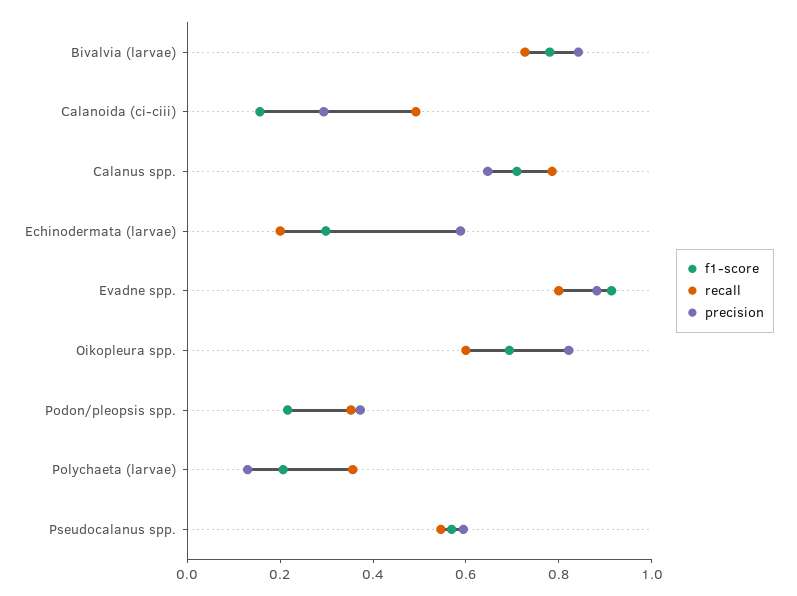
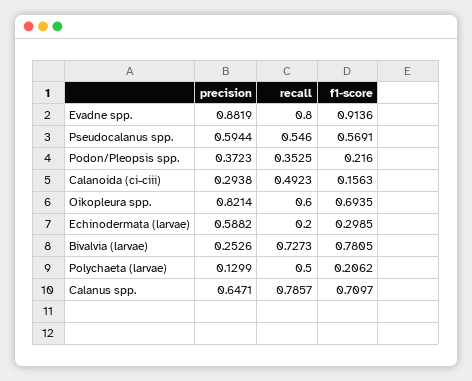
precision, Bivalvia (larvae): 0.85 -> 0.2526
recall, Polychaeta (larvae): 0.35 -> 0.5

